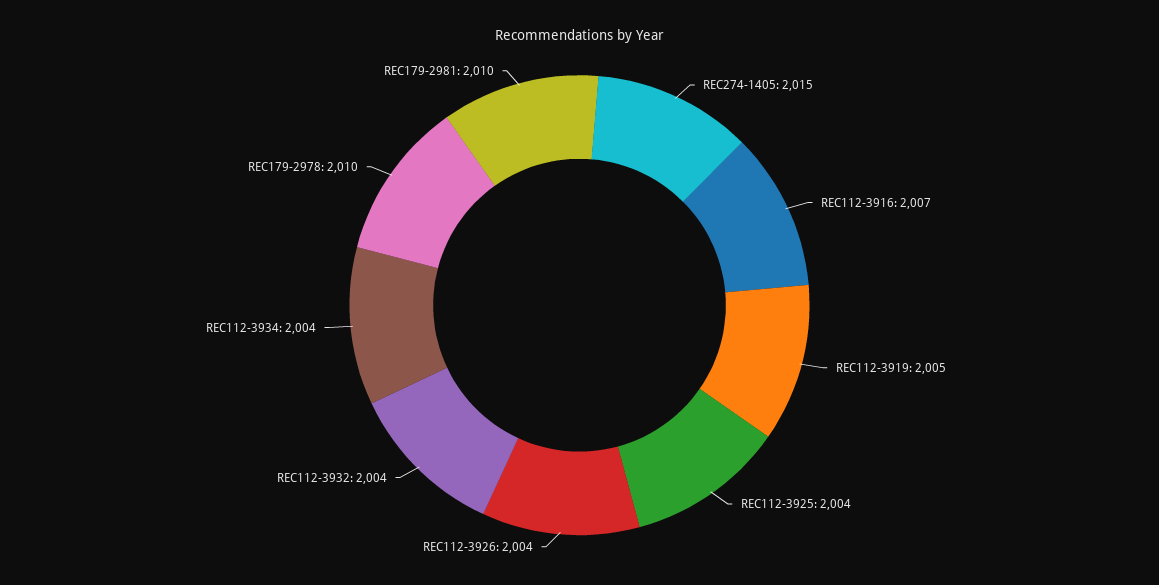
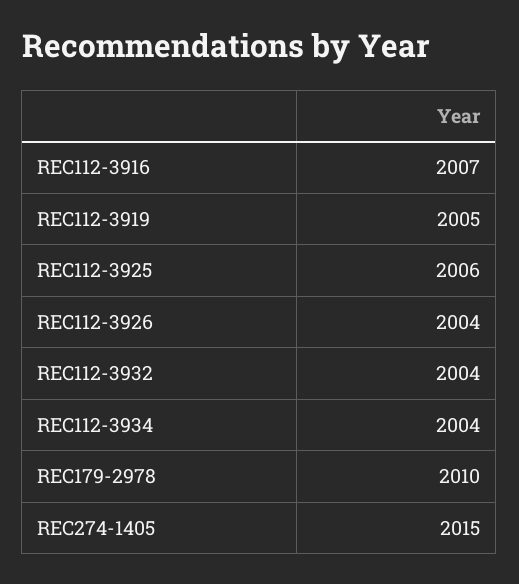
REC112-3925: 2004 -> 2006
REC179-2981: 2010 -> none

